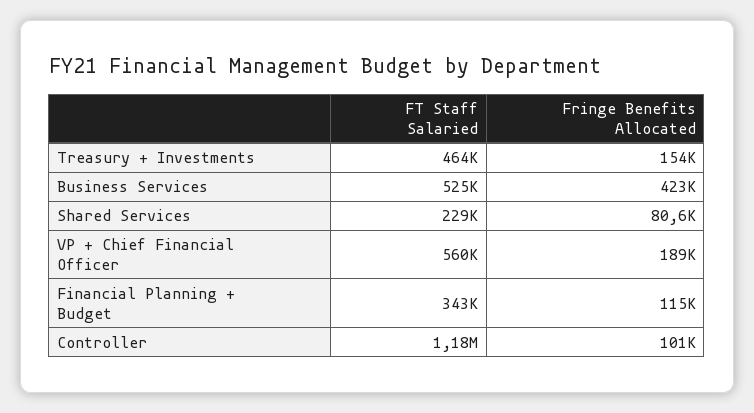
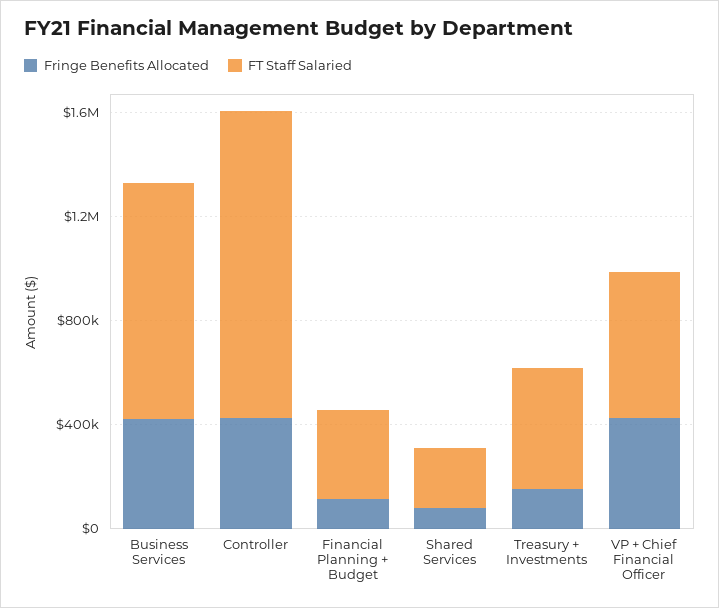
FT Staff Salaried, Business Services: 525000 -> 900000
Fringe Benefits Allocated, VP + Chief Financial Officer: 189000 -> 400000
Fringe Benefits Allocated, Controller: 101000 -> 400000

